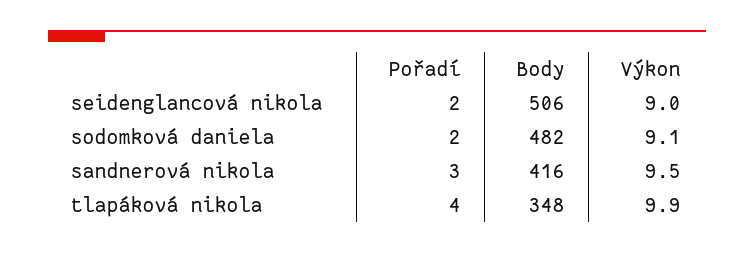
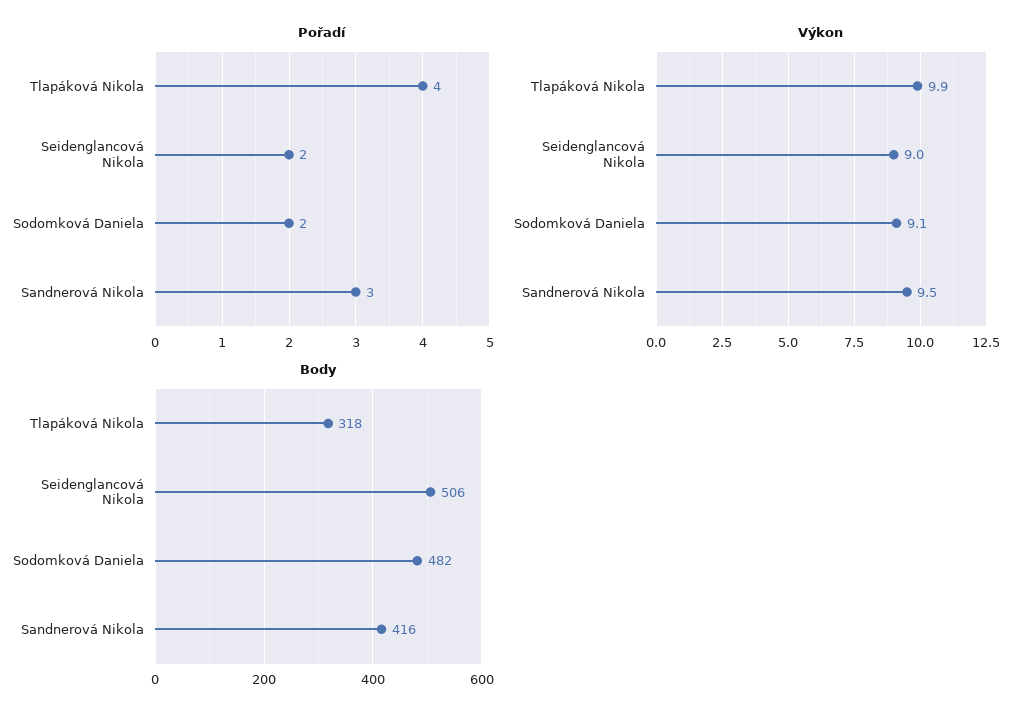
Body, tlapáková nikola: 348 -> 318

